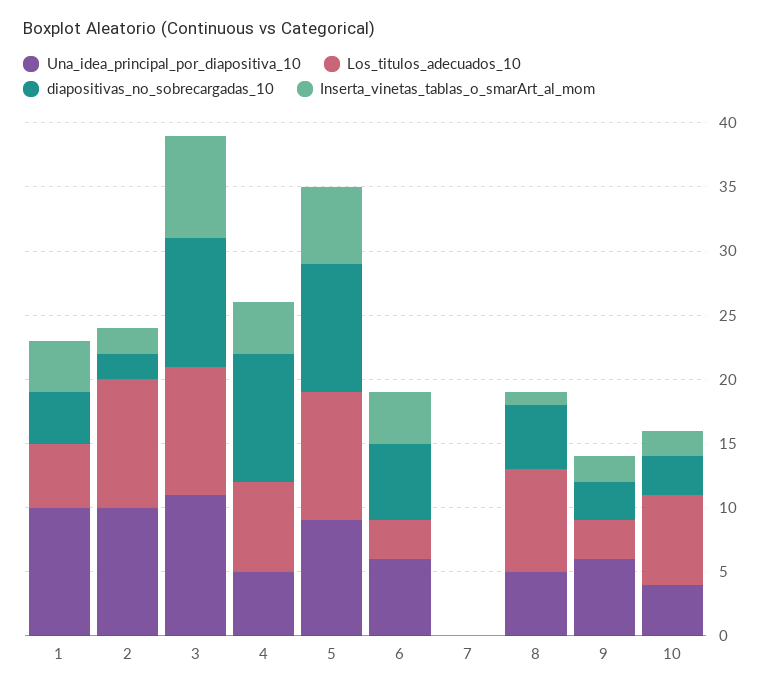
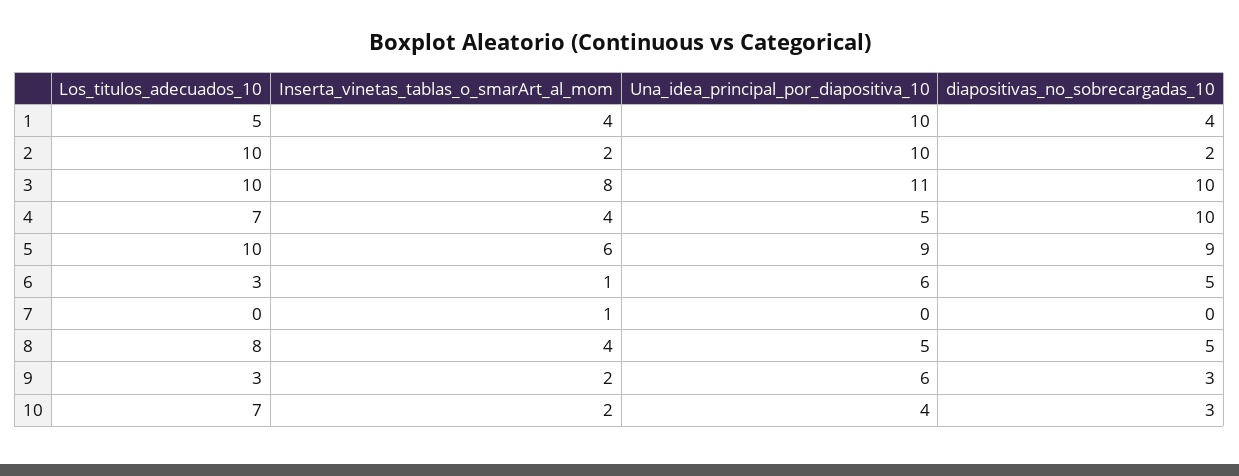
diapositivas_no_sobrecargadas_10, 5: 10 -> 9
diapositivas_no_sobrecargadas_10, 6: 6 -> 5
Inserta_vinetas_tablas_o_smarArt_al_mom, 6: 4 -> 1
Inserta_vinetas_tablas_o_smarArt_al_mom, 7: 0 -> 1
Inserta_vinetas_tablas_o_smarArt_al_mom, 8: 1 -> 4

